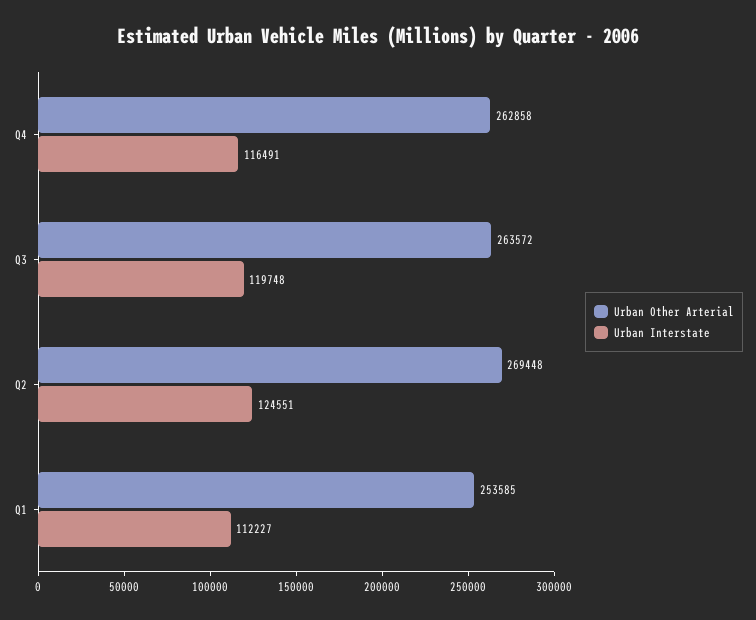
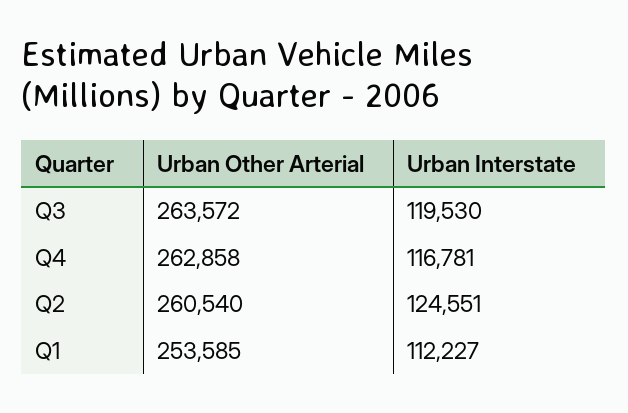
Urban Interstate, Q4: 116491 -> 116781
Urban Interstate, Q3: 119748 -> 119530
Urban Other Arterial, Q2: 269448 -> 260540

